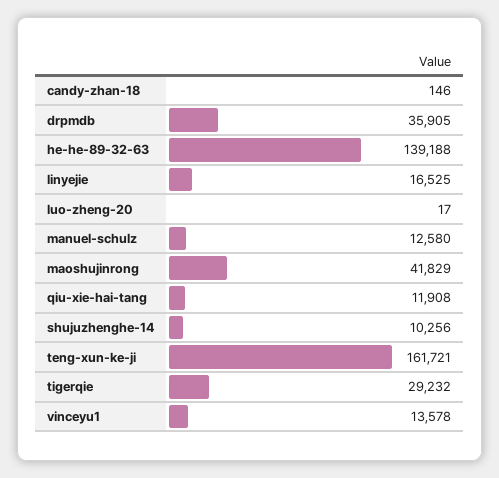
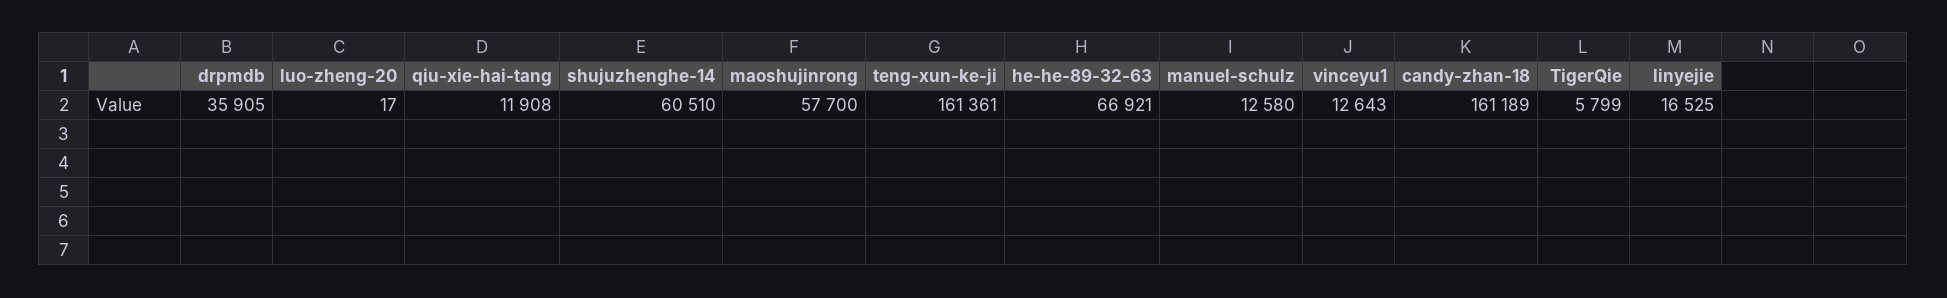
candy-zhan-18: 146 -> 161189
he-he-89-32-63: 139188 -> 66921
maoshujinrong: 41829 -> 57700
shujuzhenghe-14: 10256 -> 60510
teng-xun-ke-ji: 161721 -> 161361
tigerqie: 29232 -> 5799
vinceyu1: 13578 -> 12643

